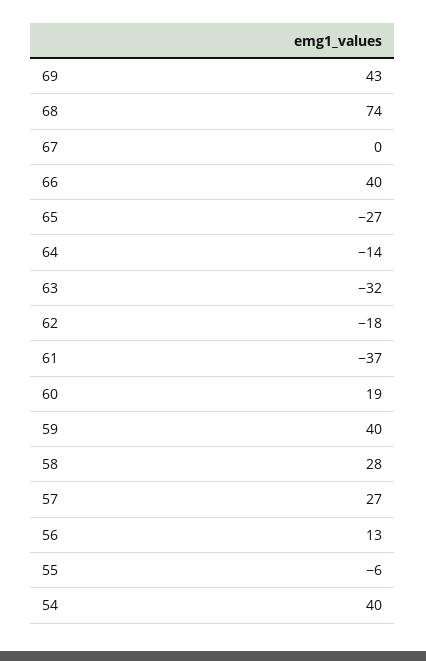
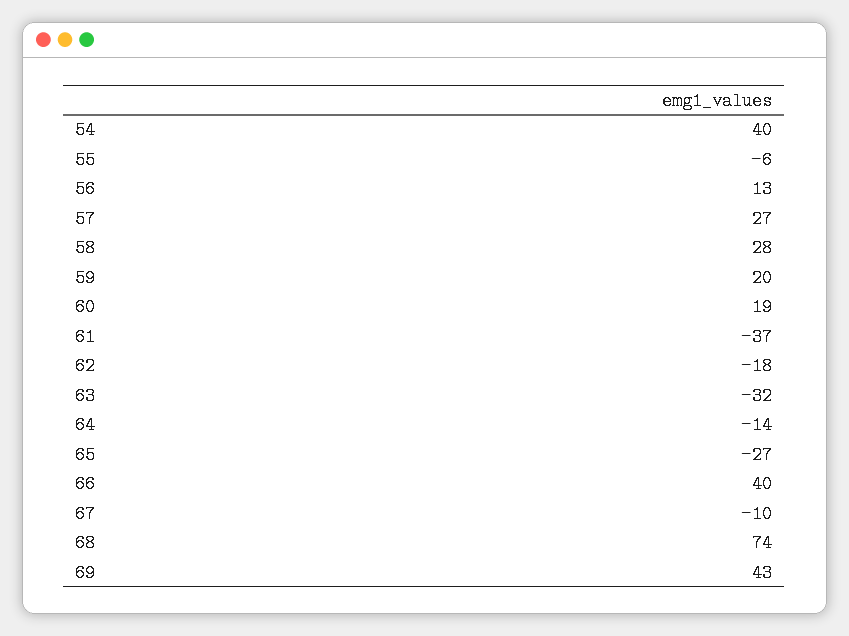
67: 0 -> -10
59: 40 -> 20

